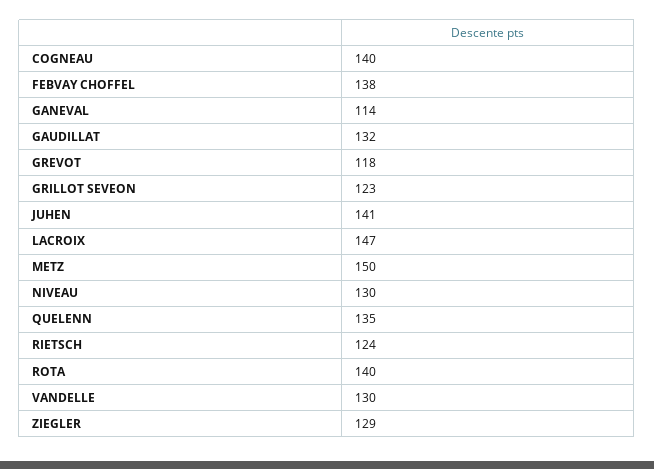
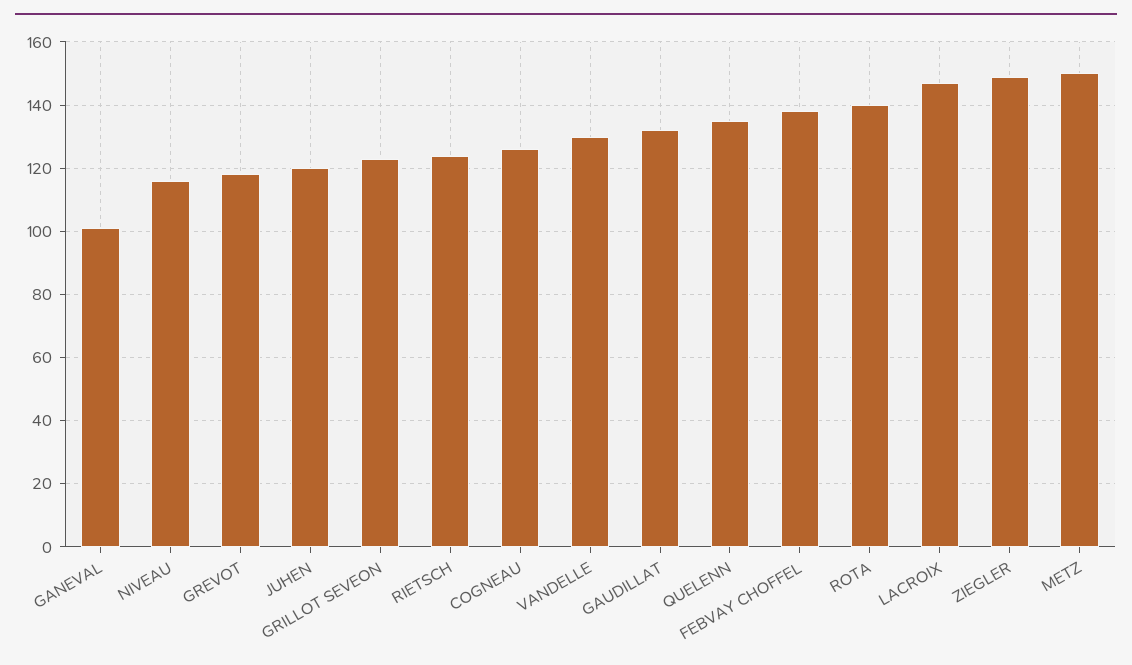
COGNEAU: 140 -> 125
GANEVAL: 114 -> 100
JUHEN: 141 -> 120
NIVEAU: 130 -> 115
ZIEGLER: 129 -> 150

